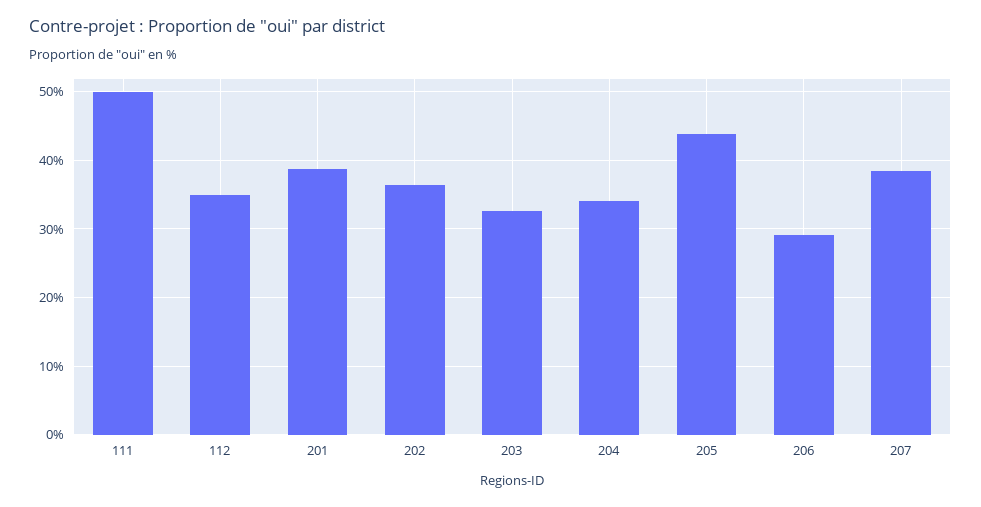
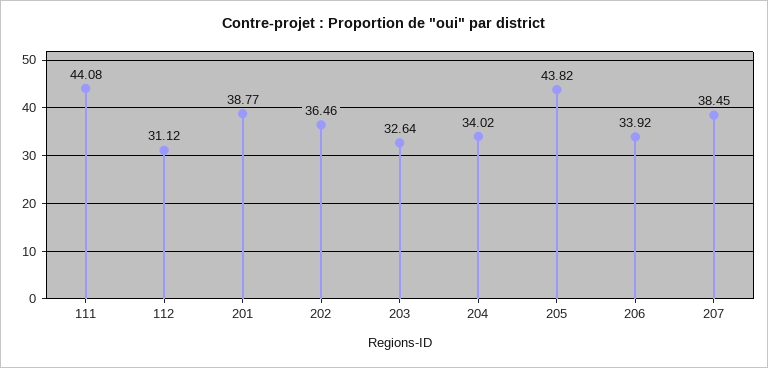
111: 50 -> 44.08
112: 35 -> 31.12
206: 29 -> 33.92

